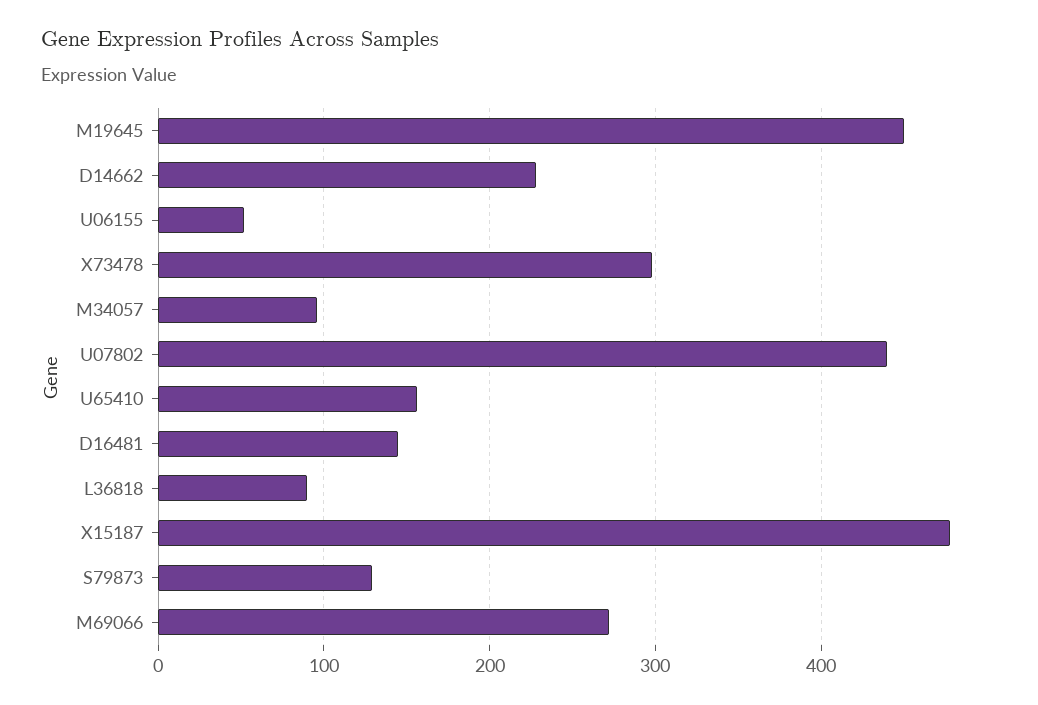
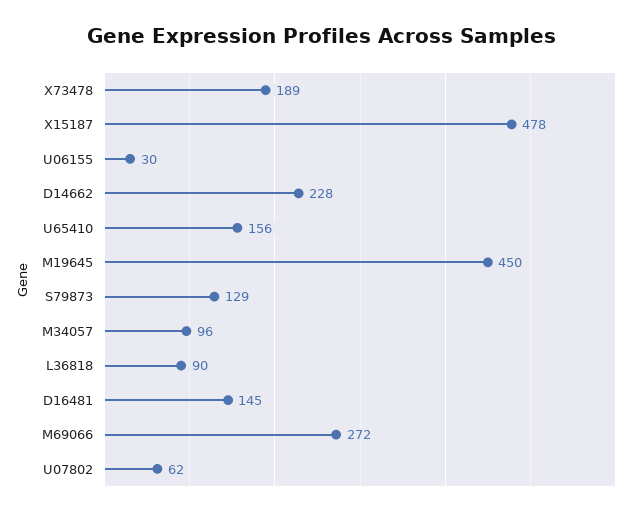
U06155: 50 -> 30
X73478: 300 -> 189
U07802: 440 -> 62

